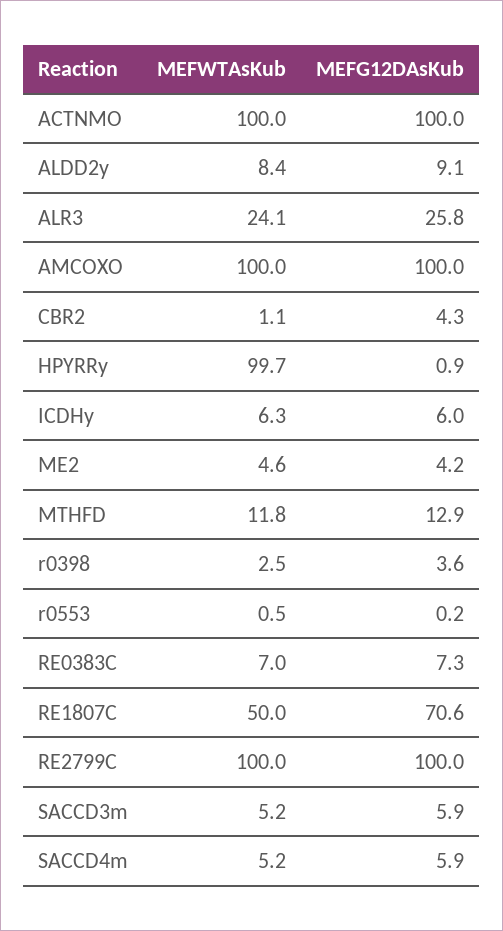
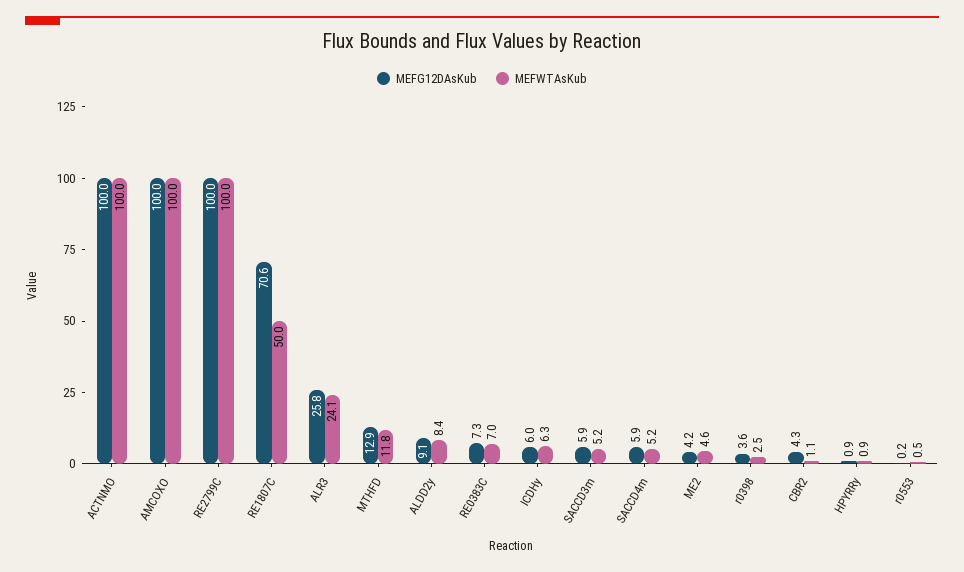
MEFWTAsKub, HPYRRy: 99.7 -> 0.9

